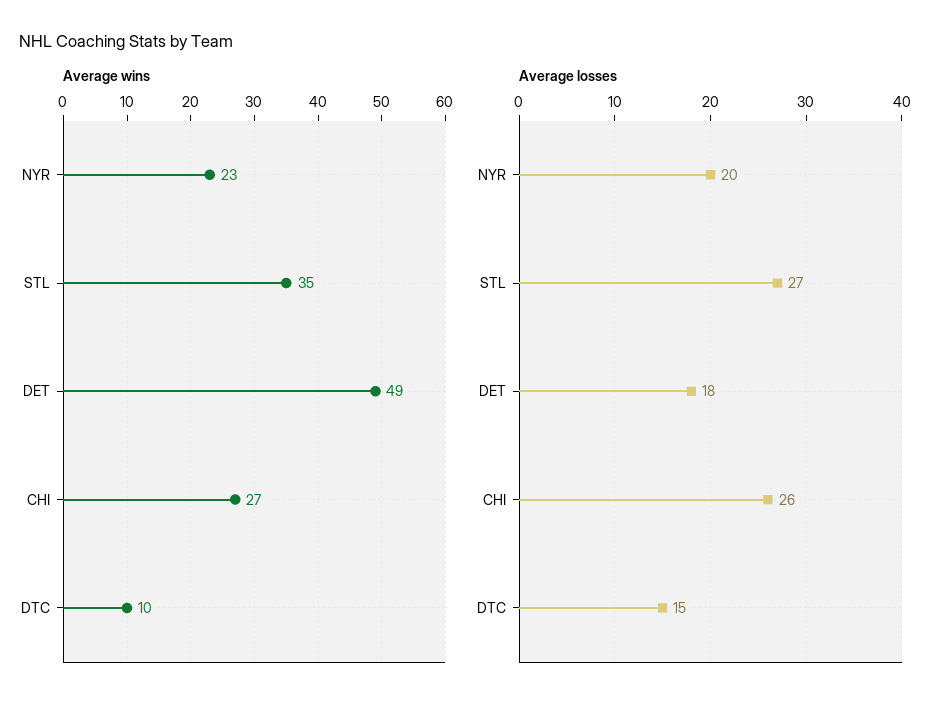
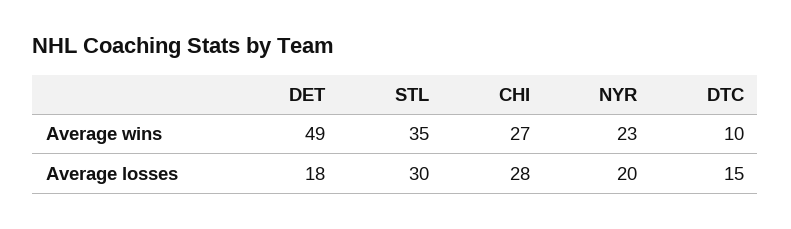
Average losses, STL: 27 -> 30
Average losses, CHI: 26 -> 28

